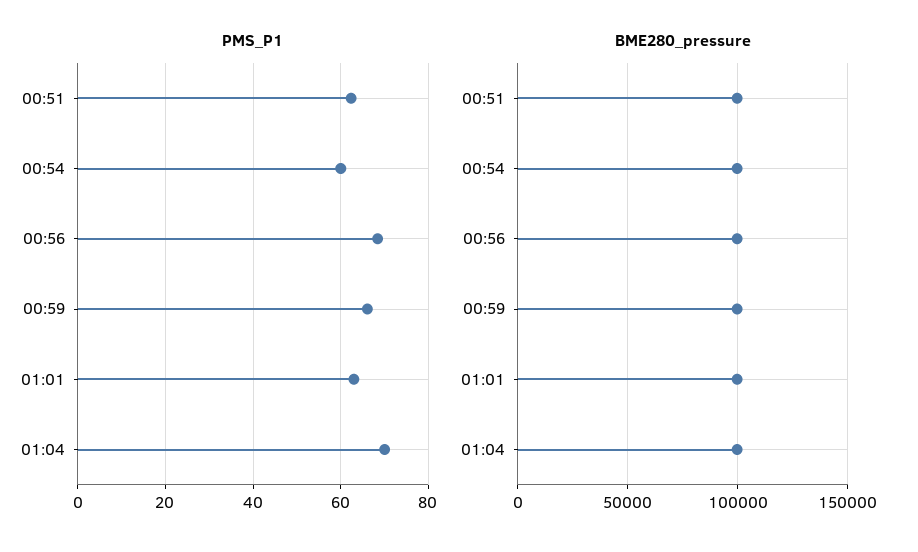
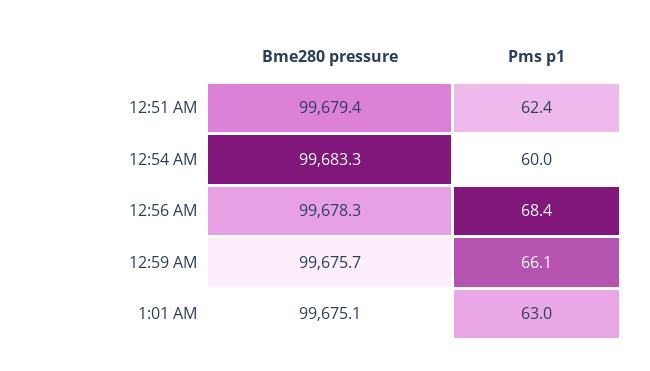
PMS_P1, 01:04: 70 -> none
BME280_pressure, 01:04: 100000 -> none

